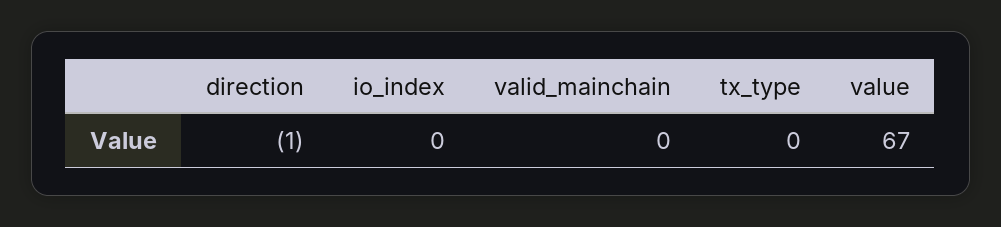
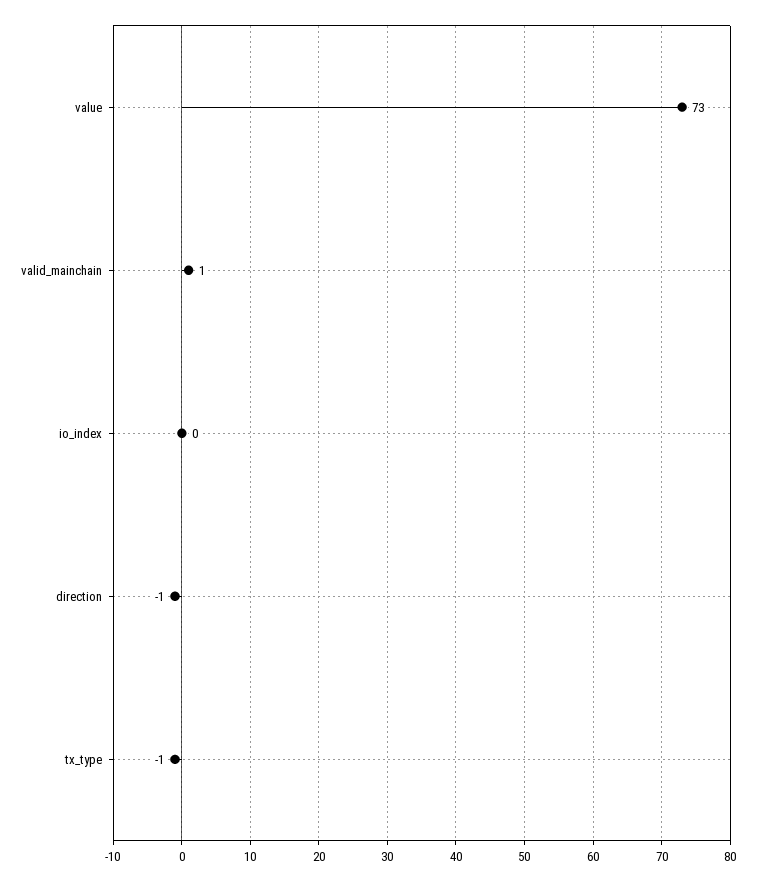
valid_mainchain: 0 -> 1
tx_type: 0 -> -1
value: 67 -> 73

